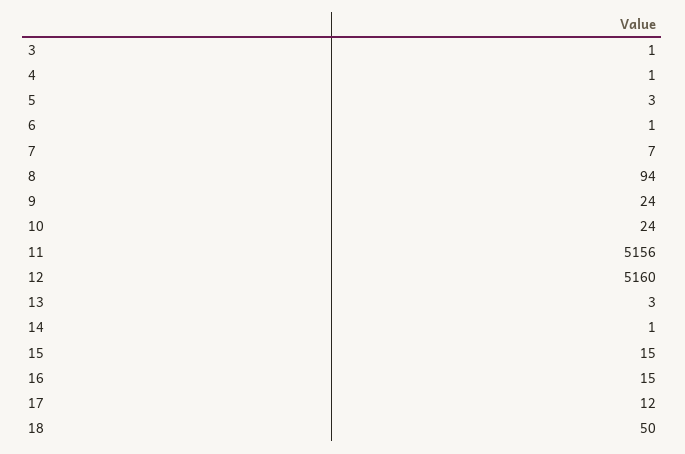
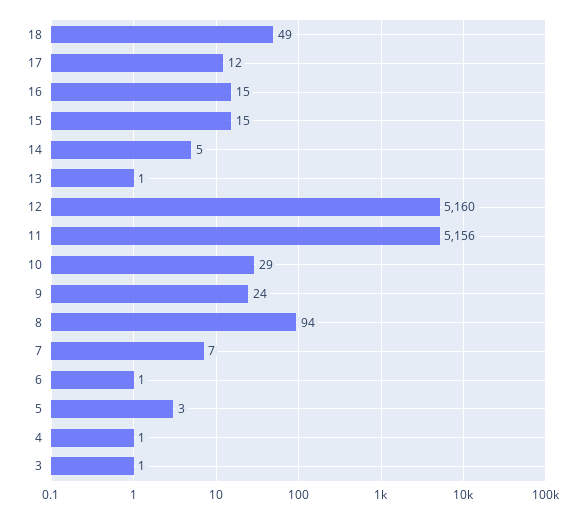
10: 24 -> 29
13: 3 -> 1
14: 1 -> 5
18: 50 -> 49

